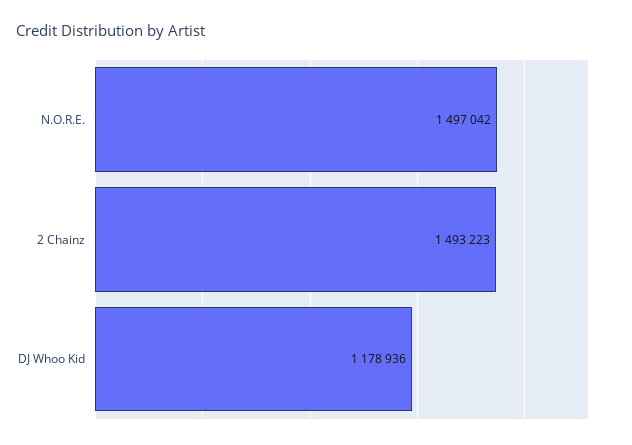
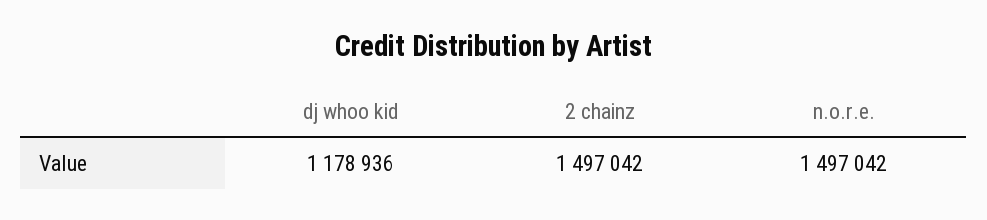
2 Chainz: 1493223 -> 1497042

